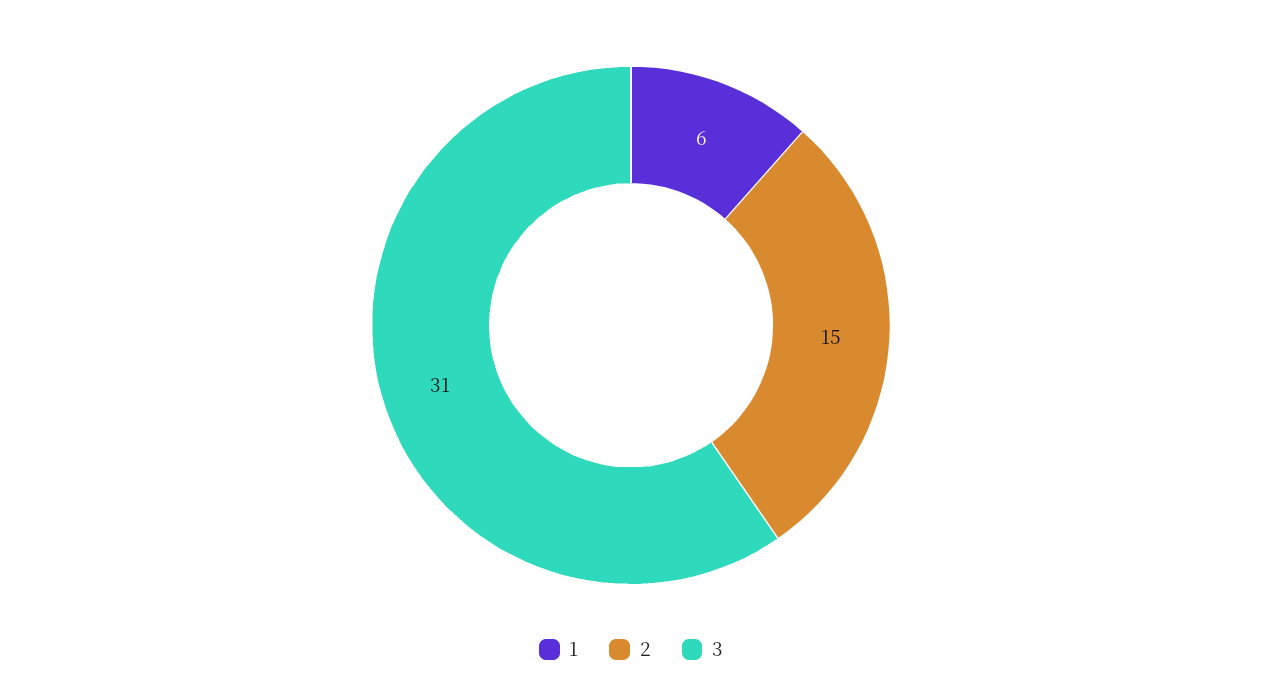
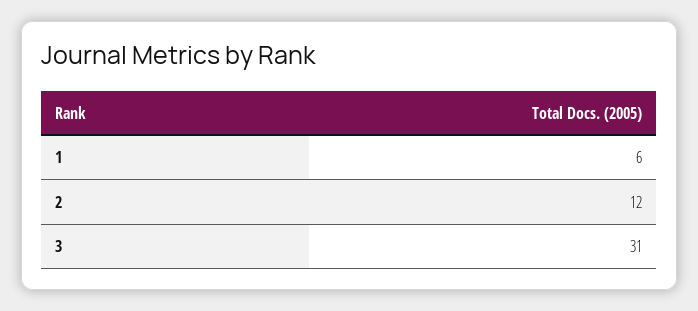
2: 15 -> 12

